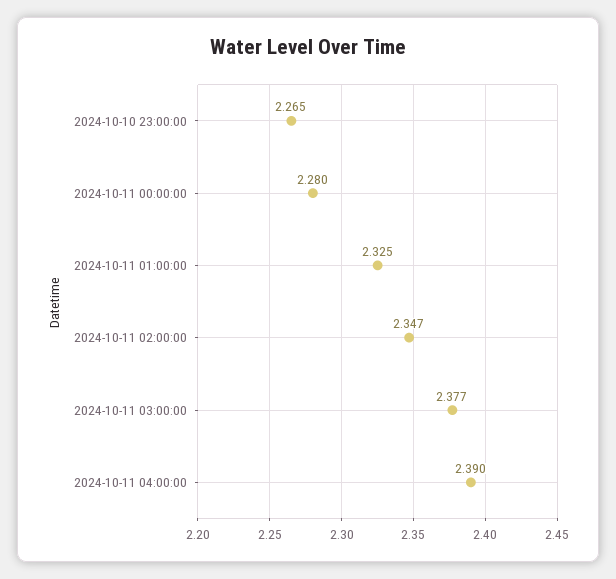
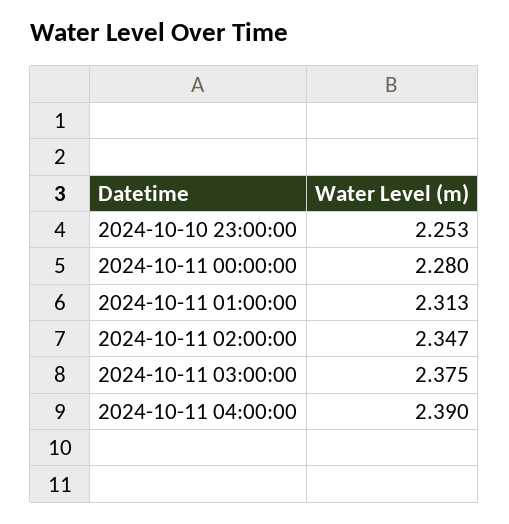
2024-10-10 23:00:00: 2.265 -> 2.253
2024-10-11 01:00:00: 2.325 -> 2.313
2024-10-11 03:00:00: 2.377 -> 2.375

